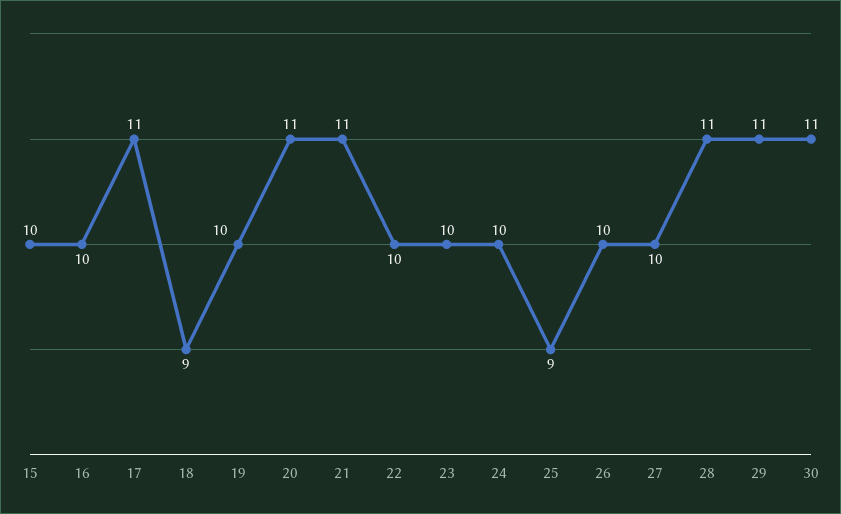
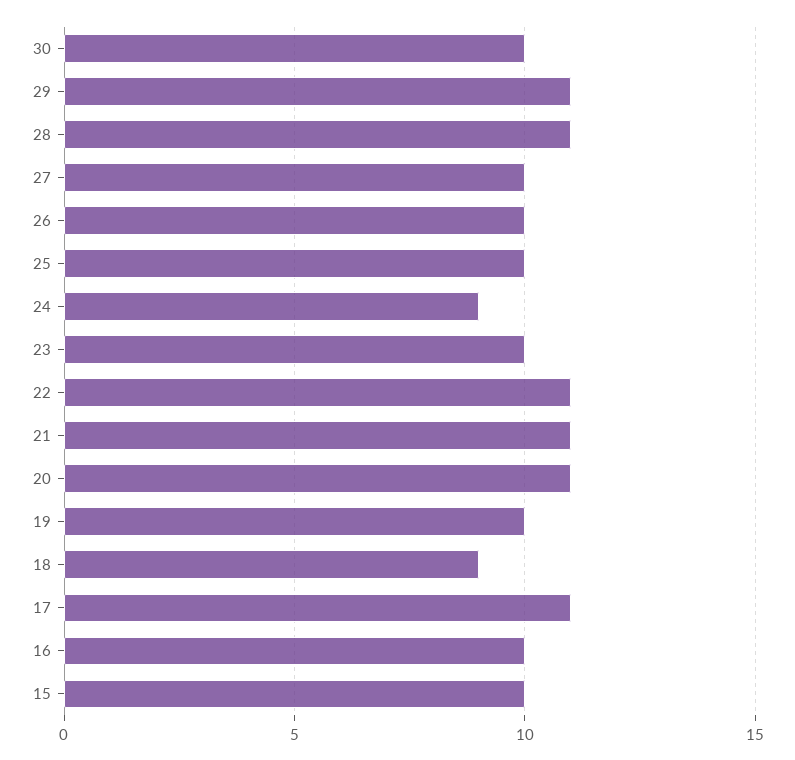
22: 10 -> 11
24: 10 -> 9
25: 9 -> 10
30: 11 -> 10

